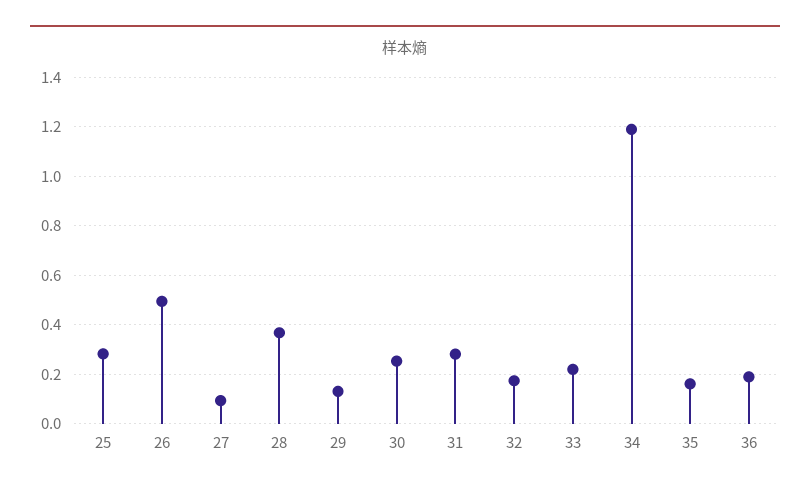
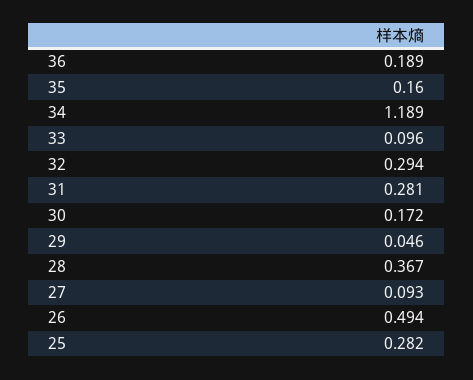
29: 0.125 -> 0.046
30: 0.25 -> 0.172
32: 0.175 -> 0.294
33: 0.225 -> 0.096

